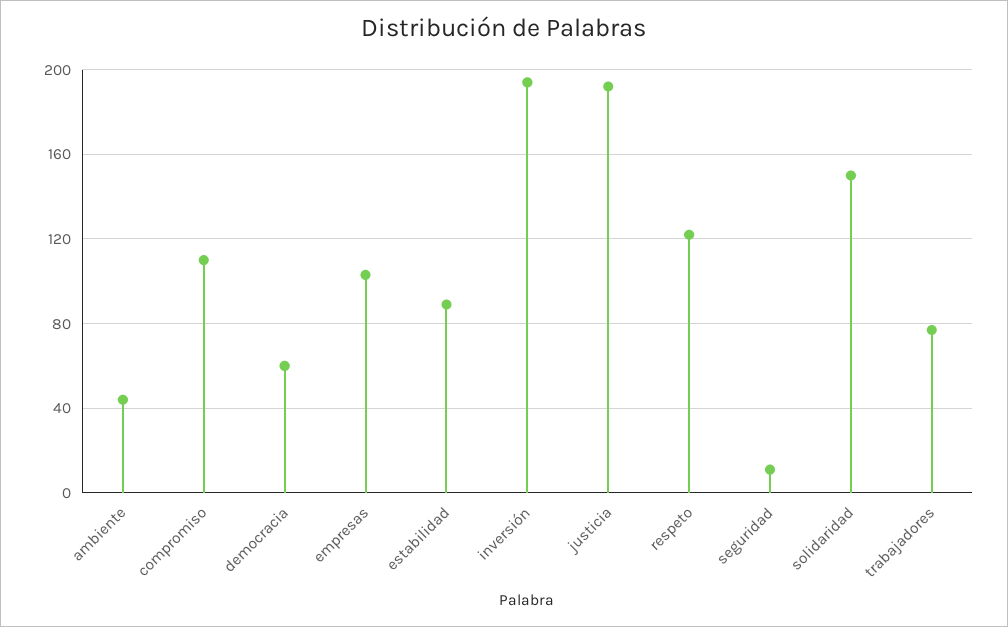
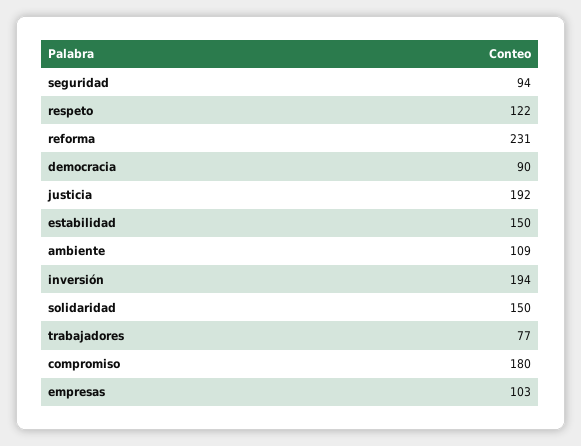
ambiente: 45 -> 109
compromiso: 110 -> 180
democracia: 60 -> 90
estabilidad: 90 -> 150
seguridad: 10 -> 94
reforma: none -> 231

